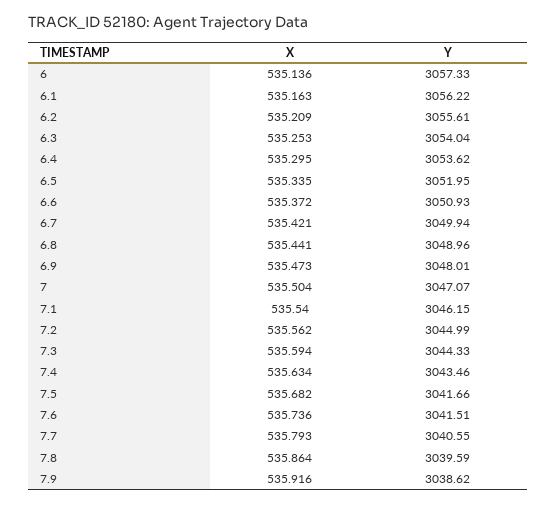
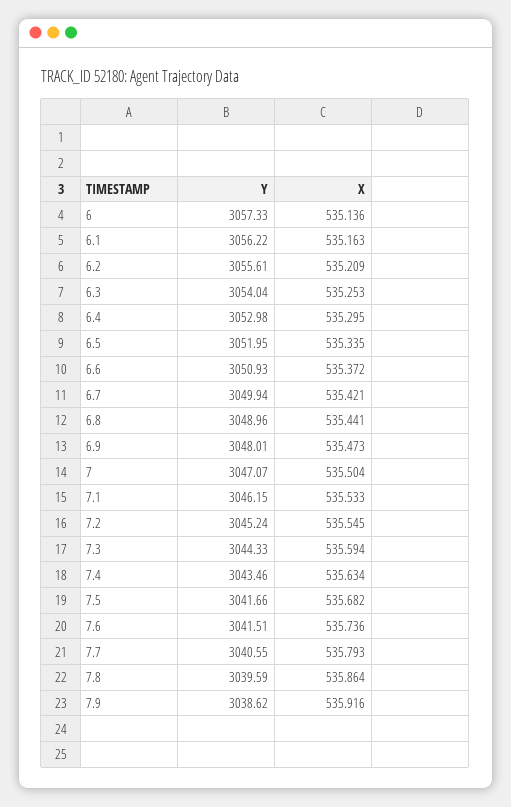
Y, 6.4: 3053.62 -> 3052.98
X, 7.1: 535.54 -> 535.533
X, 7.2: 535.562 -> 535.545
Y, 7.2: 3044.99 -> 3045.24

